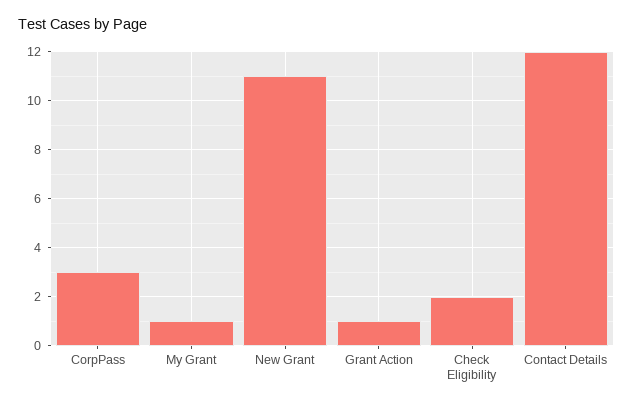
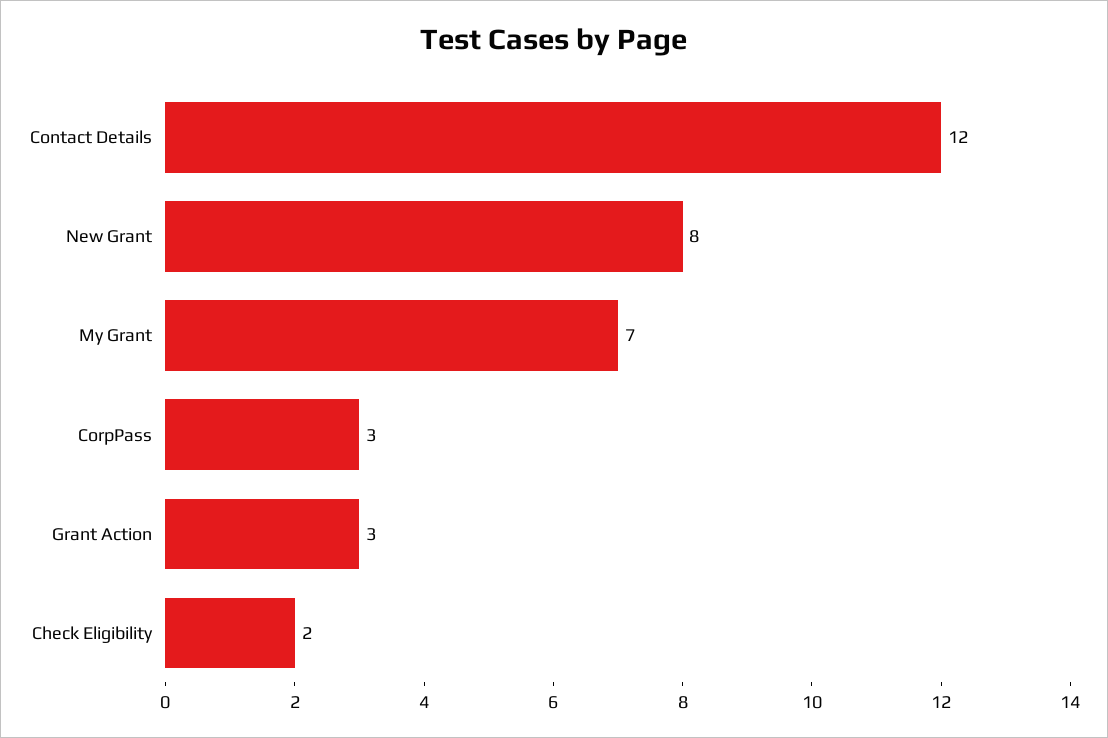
My Grant: 1 -> 7
New Grant: 11 -> 8
Grant Action: 1 -> 3

